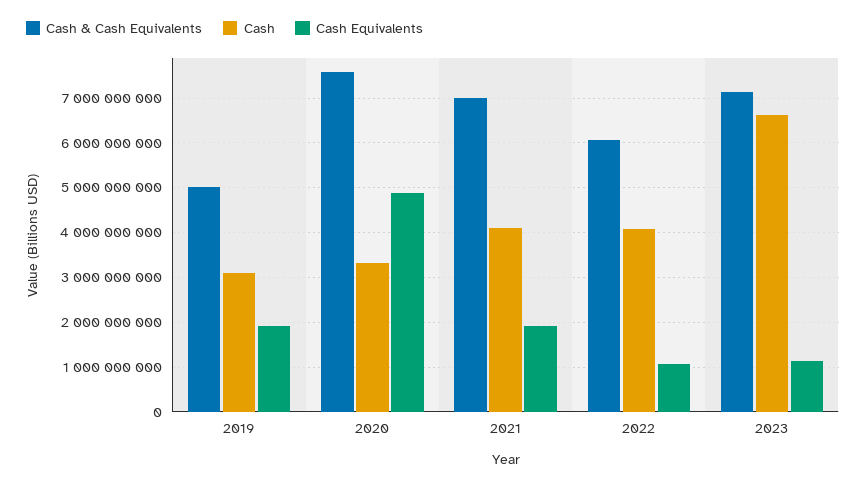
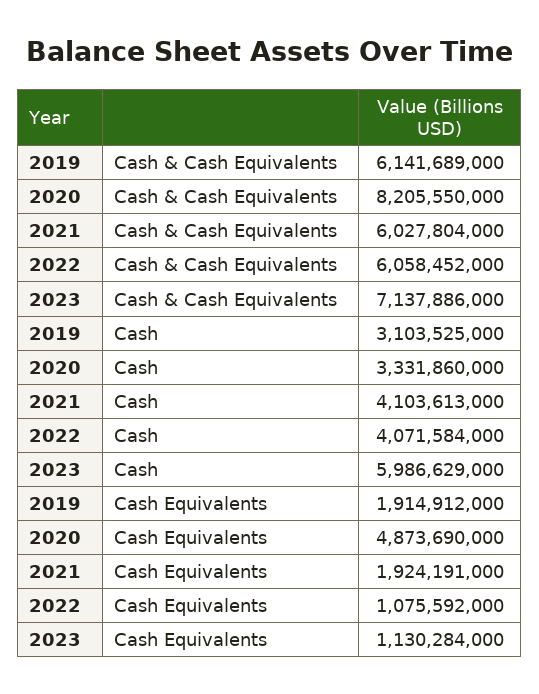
Cash & Cash Equivalents, 2019: 5000000000 -> 6141689000
Cash & Cash Equivalents, 2020: 7600000000 -> 8205550000
Cash & Cash Equivalents, 2021: 7000000000 -> 6027804000
Cash, 2023: 6600000000 -> 5986629000

